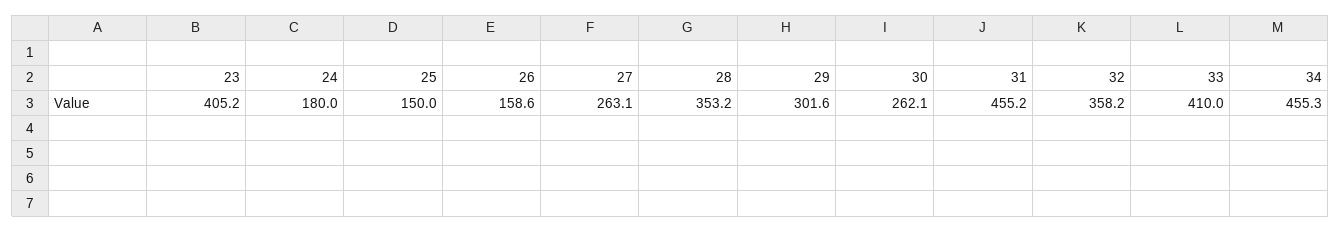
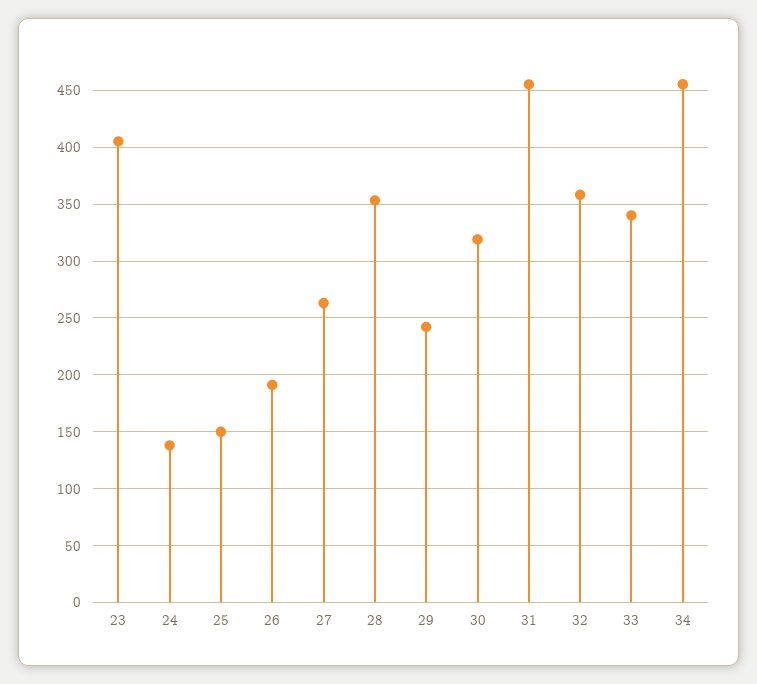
24: 180 -> 140
26: 158.6 -> 190
29: 301.6 -> 240
30: 262.1 -> 320
33: 410 -> 340

